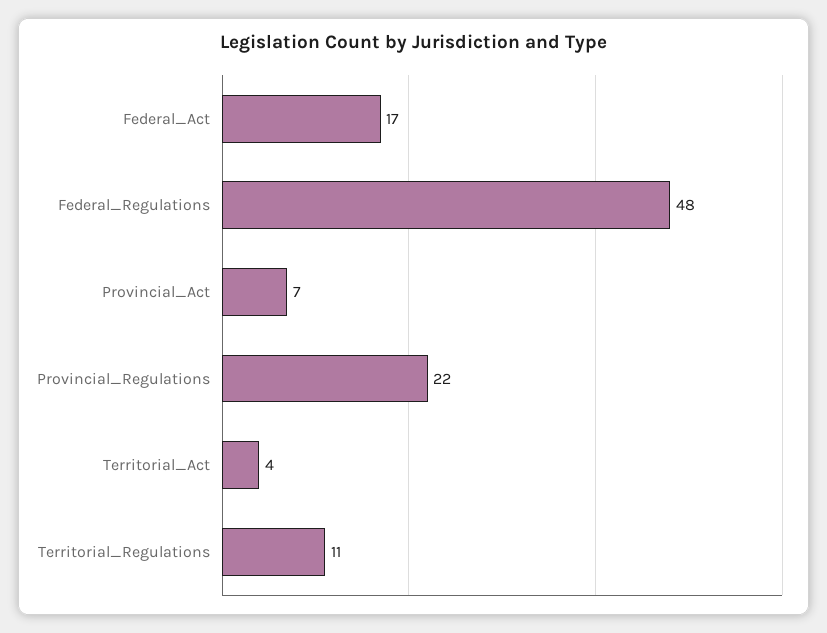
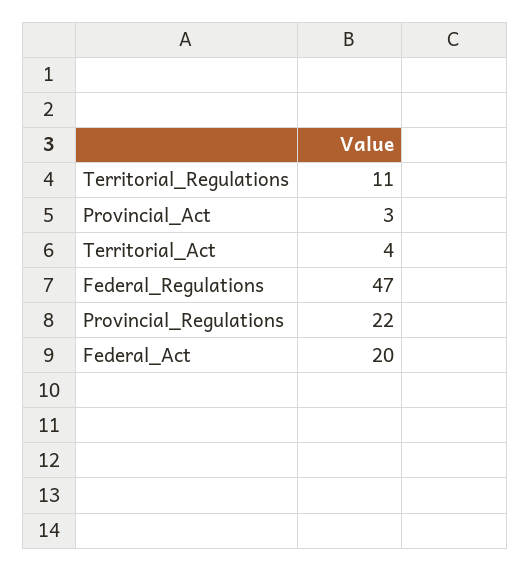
Federal_Act: 17 -> 20
Federal_Regulations: 48 -> 47
Provincial_Act: 7 -> 3

